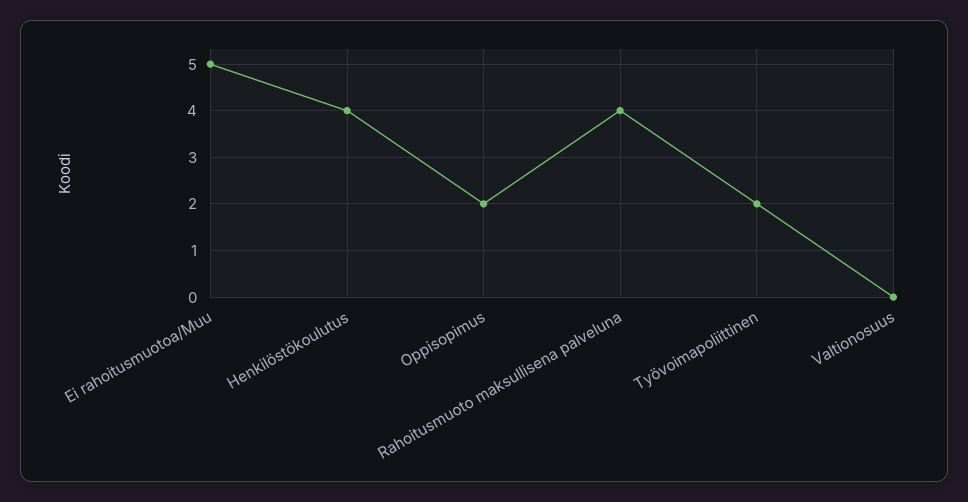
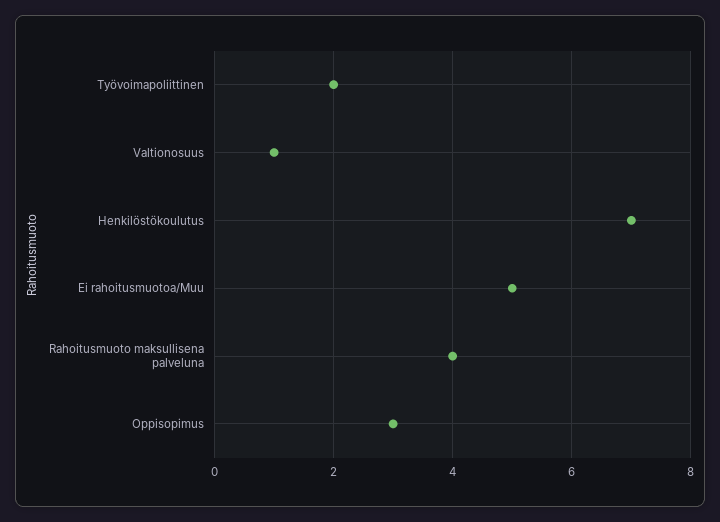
Henkilöstökoulutus: 4 -> 7
Oppisopimus: 2 -> 3
Valtionosuus: 0 -> 1

